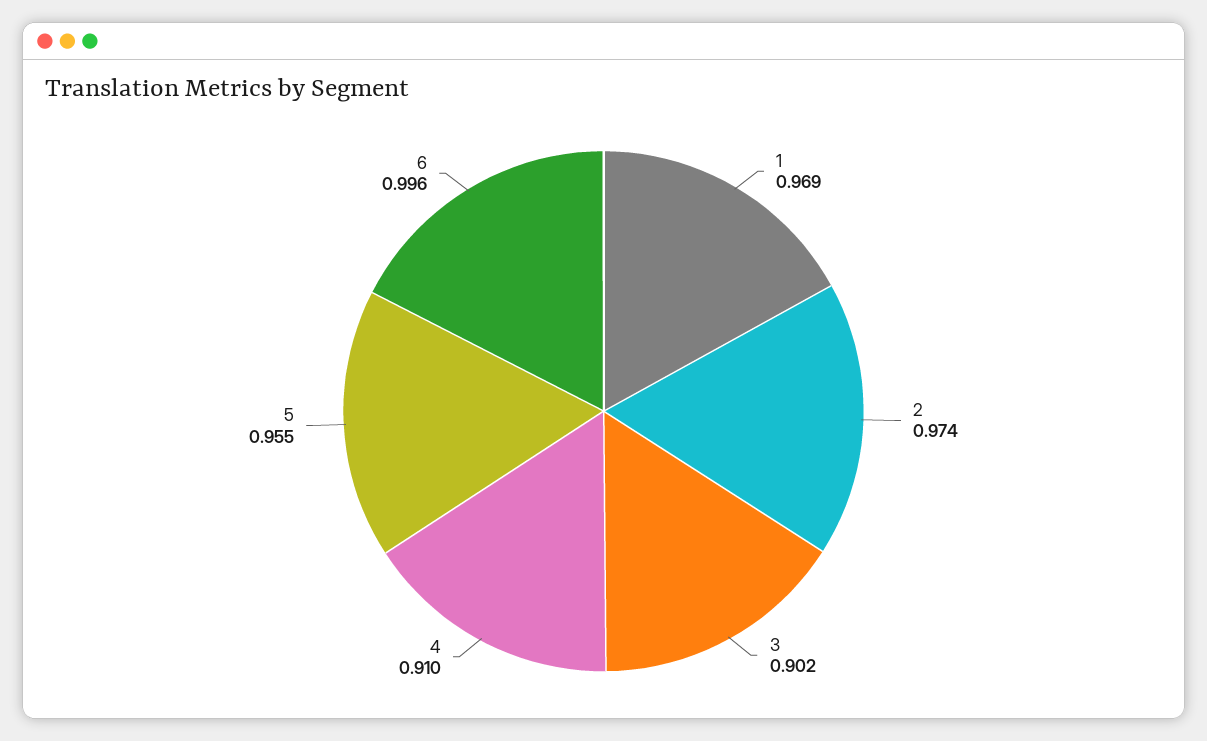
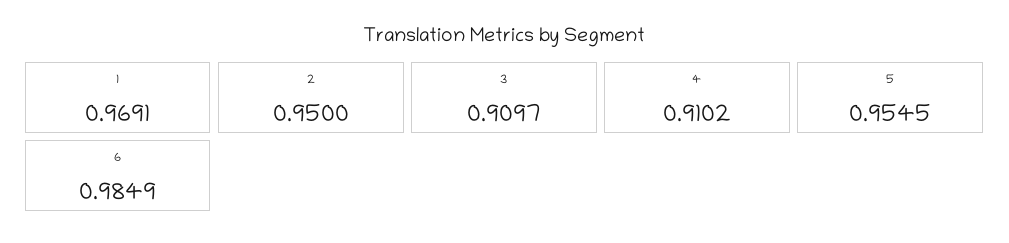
2: 0.974 -> 0.95
3: 0.902 -> 0.9097
6: 0.996 -> 0.9849

